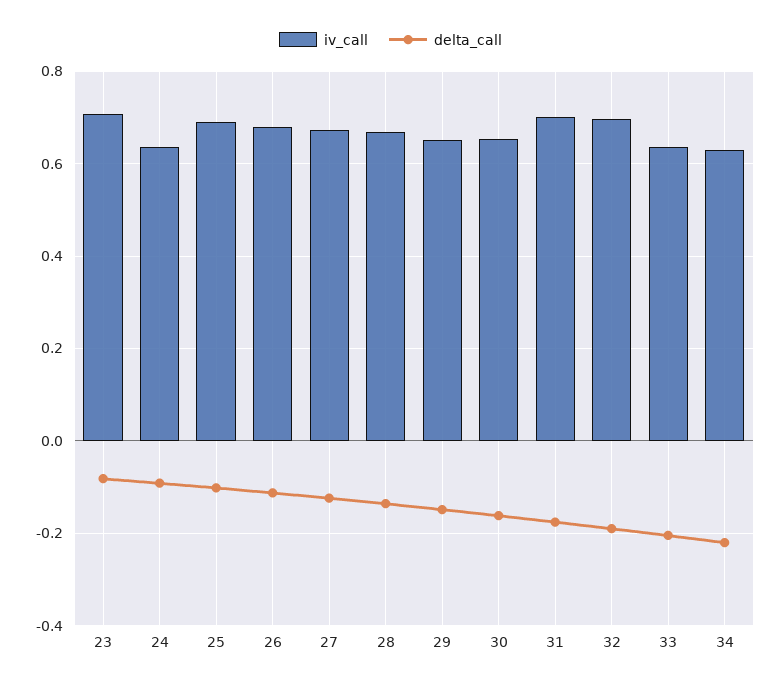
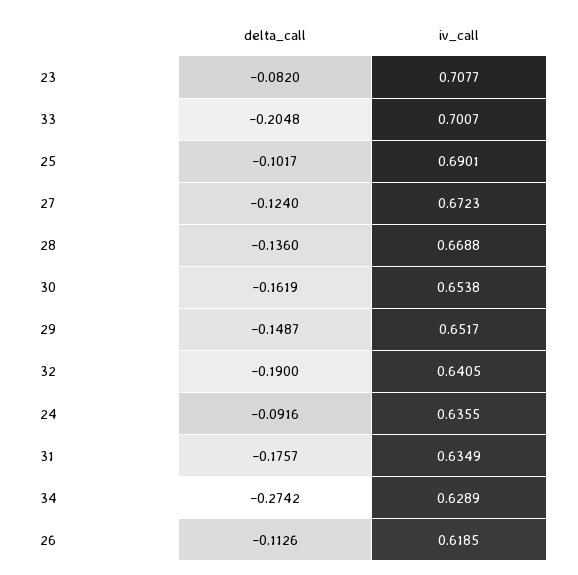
iv_call, 26: 0.68 -> 0.6185
iv_call, 31: 0.7 -> 0.6349
iv_call, 32: 0.7 -> 0.6405
iv_call, 33: 0.64 -> 0.7007
delta_call, 34: -0.22 -> -0.2742

